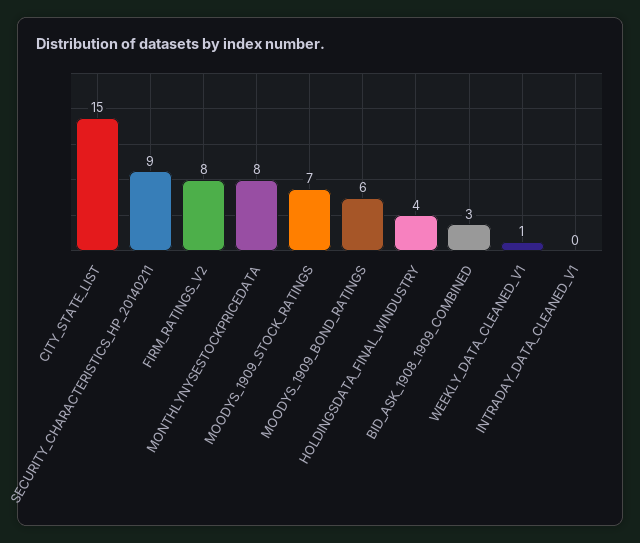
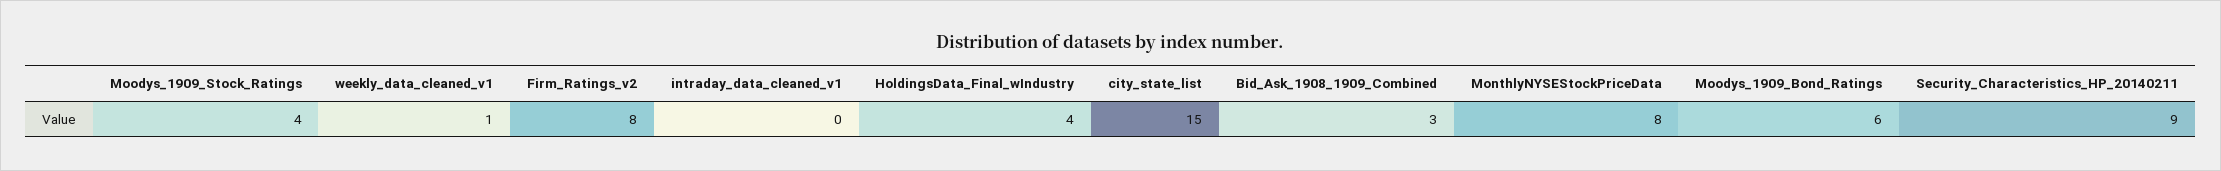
MOODYS_1909_STOCK_RATINGS: 7 -> 4

